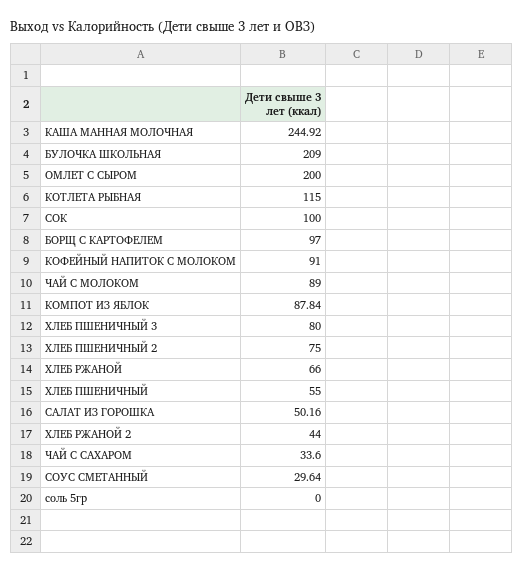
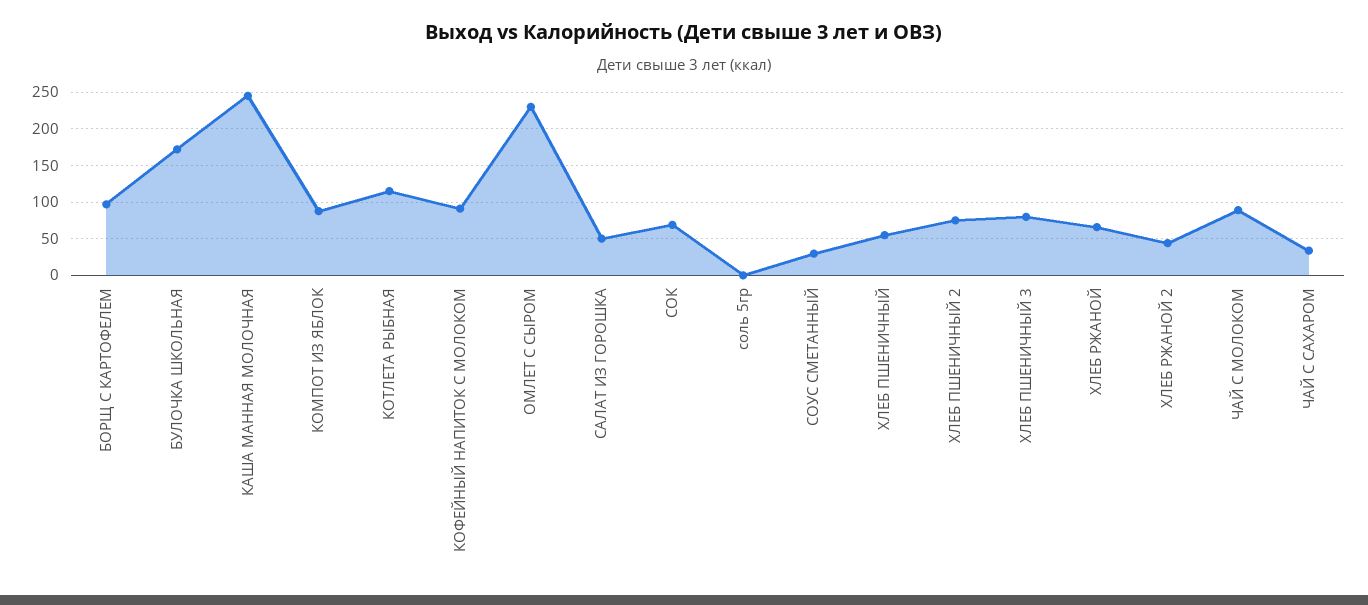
БУЛОЧКА ШКОЛЬНАЯ: 209 -> 170
ОМЛЕТ С СЫРОМ: 200 -> 230
СОК: 100 -> 70

